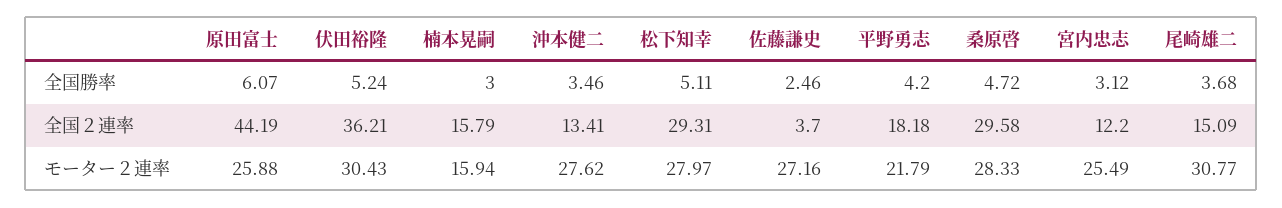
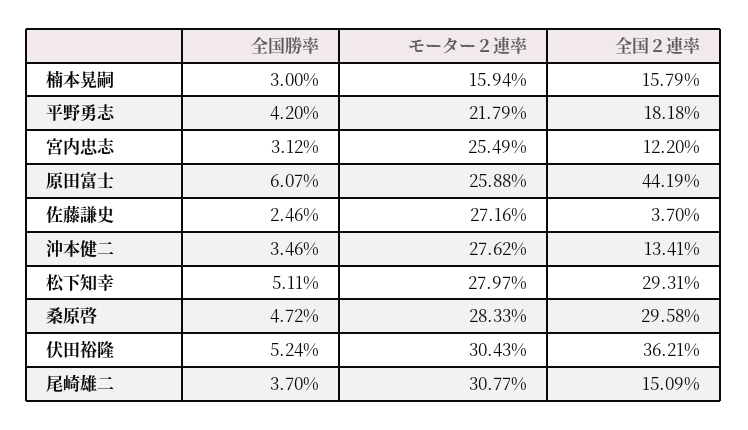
尾崎雄二, 全国勝率: 3.68 -> 3.7

